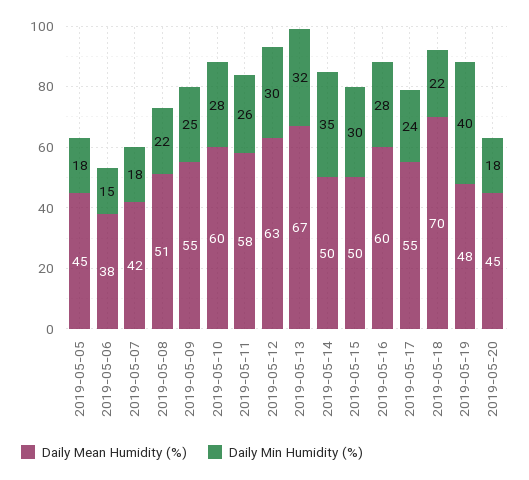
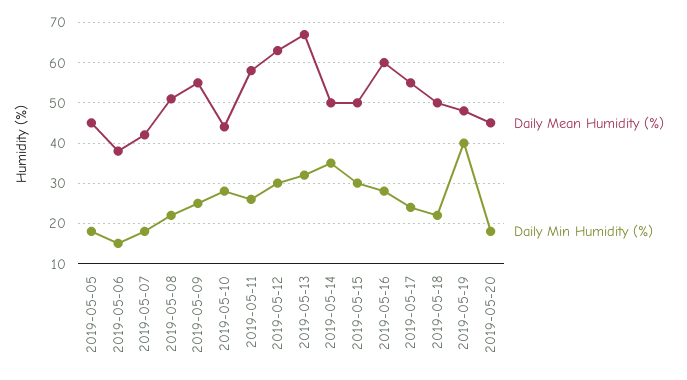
Daily Mean Humidity (%), 2019-05-10: 60 -> 45
Daily Mean Humidity (%), 2019-05-18: 70 -> 50

